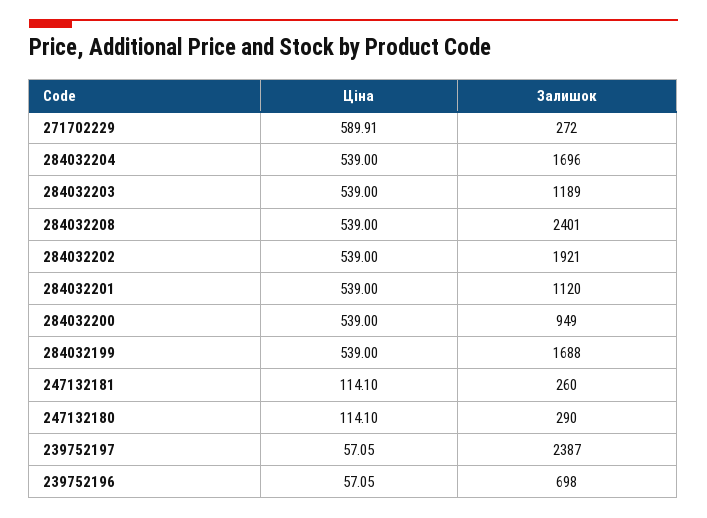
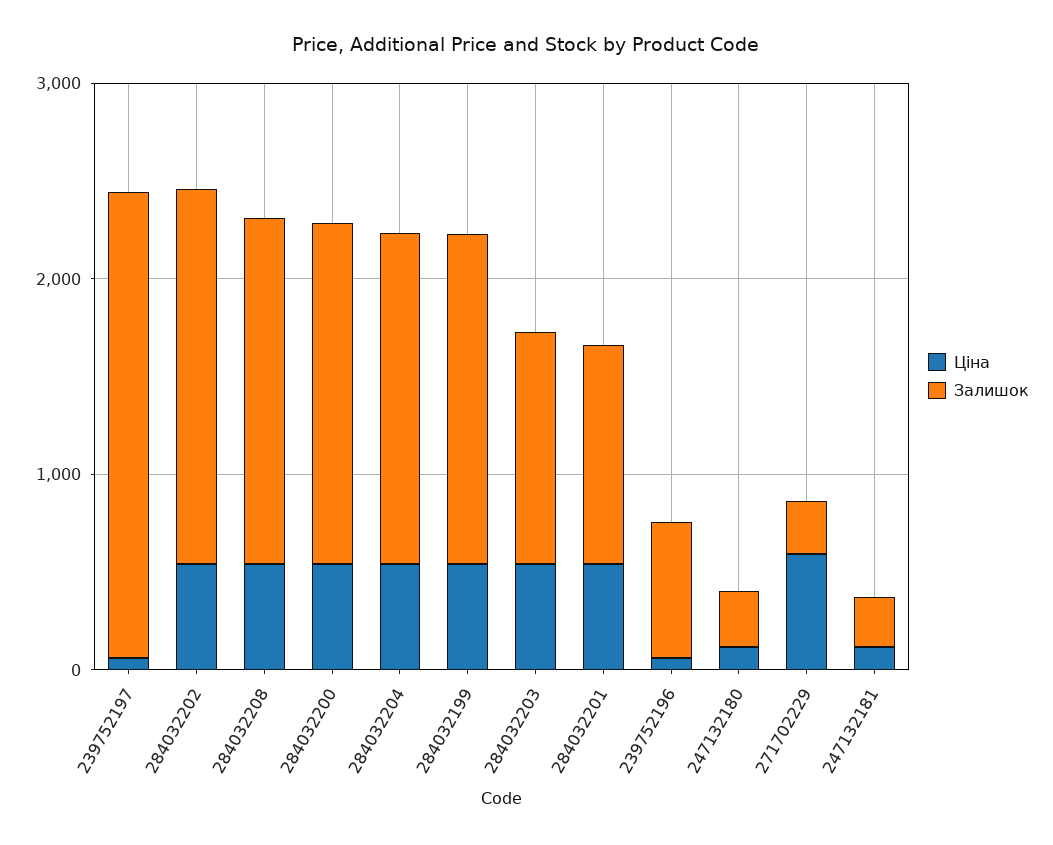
Залишок, 284032208: 2401 -> 1800
Залишок, 284032200: 949 -> 1800

